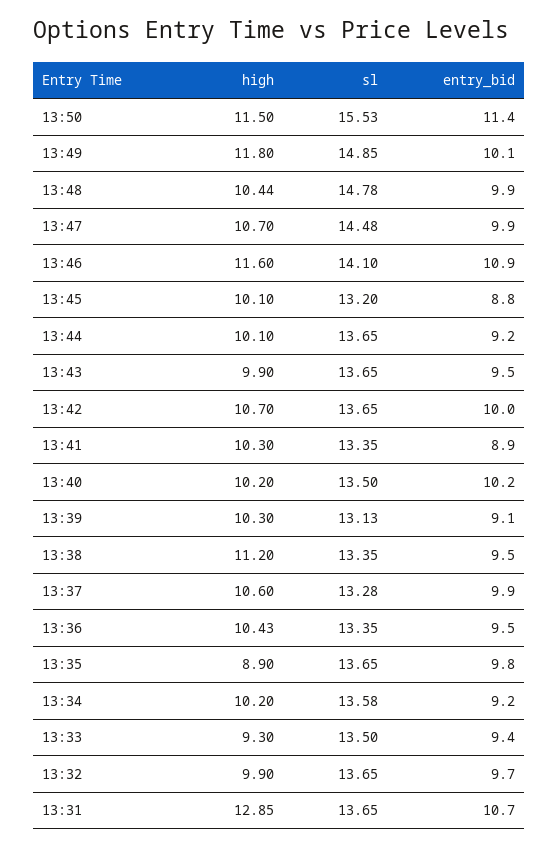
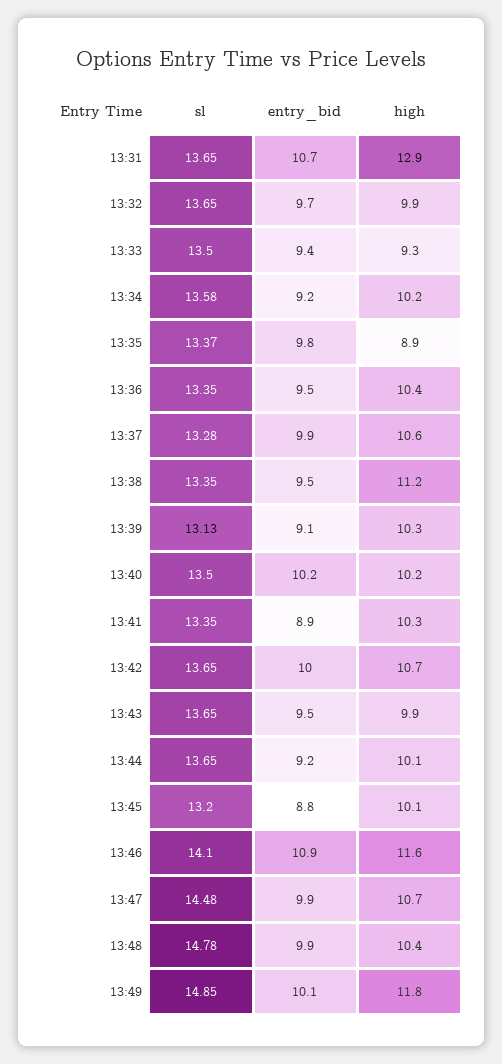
high, 13:50: 11.5 -> none
sl, 13:50: 15.53 -> none
entry_bid, 13:50: 11.4 -> none
sl, 13:35: 13.65 -> 13.37

